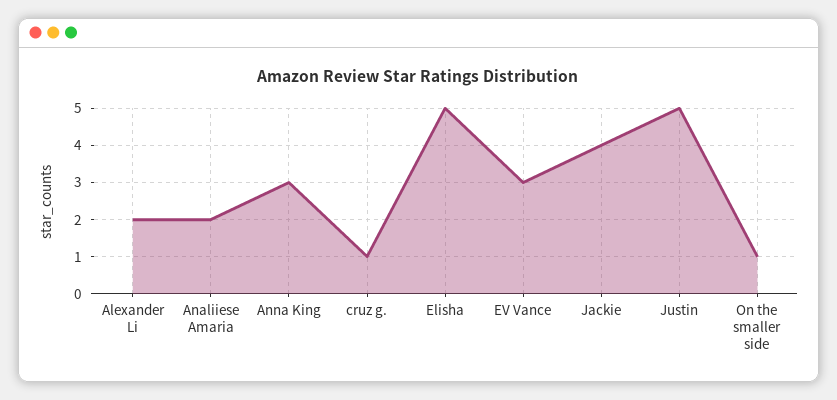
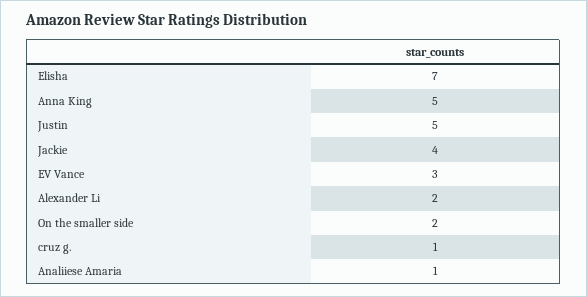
Analiiese Amaria: 2 -> 1
Anna King: 3 -> 5
Elisha: 5 -> 7
On the smaller side: 1 -> 2

